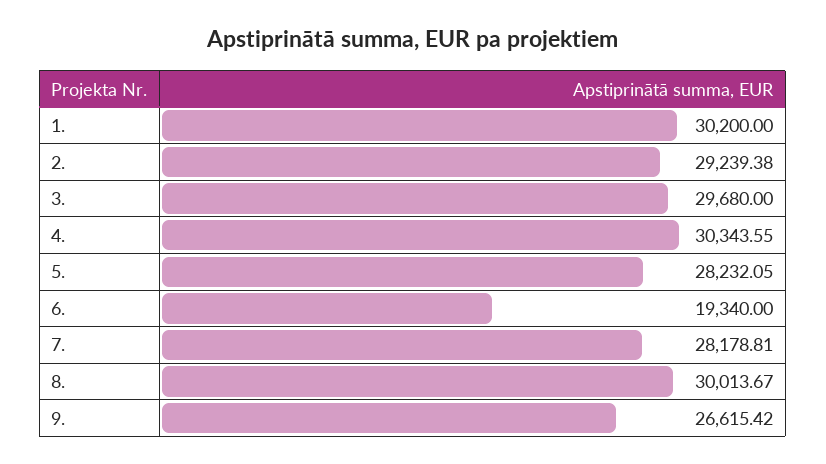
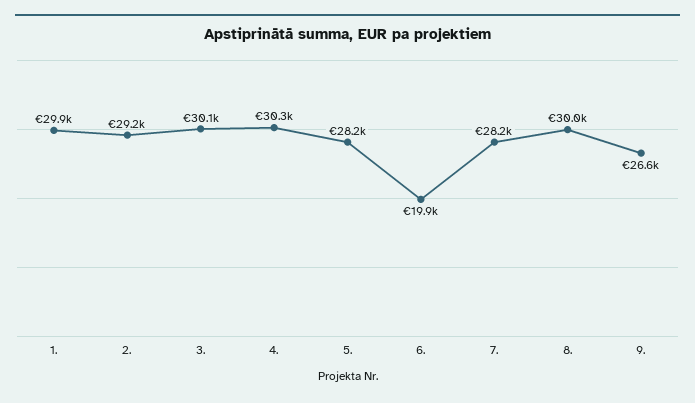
1.: 30200 -> 29900
3.: 29680 -> 30100
6.: 19340 -> 19900

